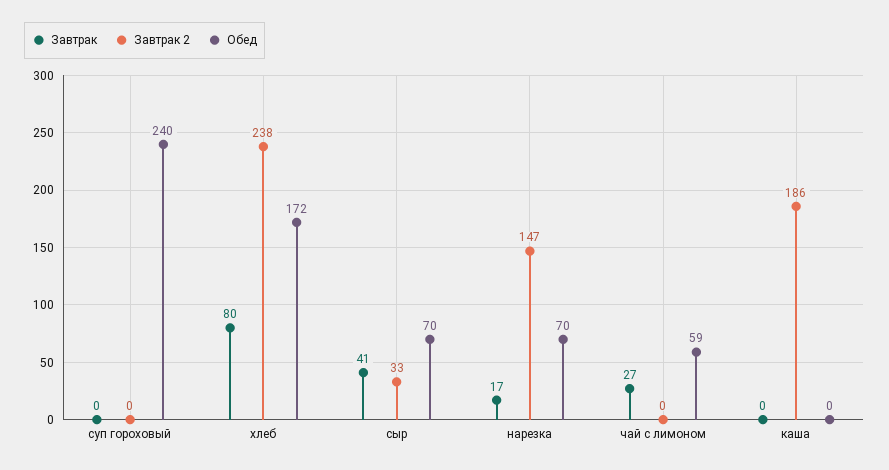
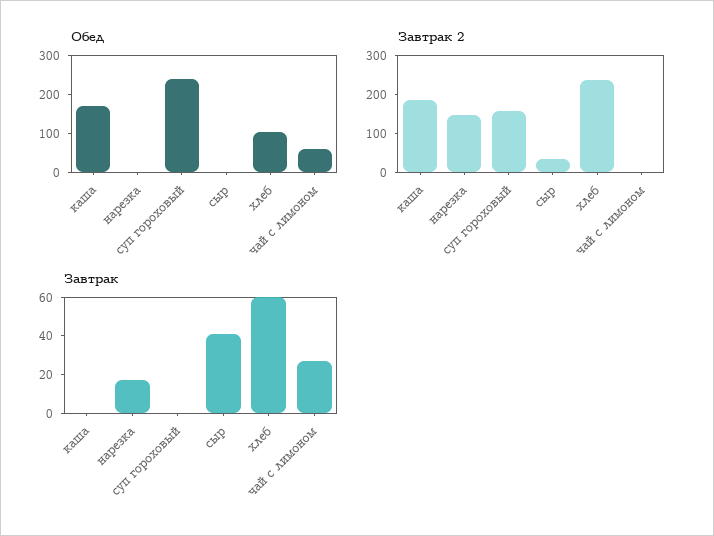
Завтрак 2, суп гороховый: 0 -> 150
Завтрак, хлеб: 80 -> 60
Обед, хлеб: 172 -> 100
Обед, сыр: 70 -> 0
Обед, нарезка: 70 -> 0
Обед, каша: 0 -> 175

